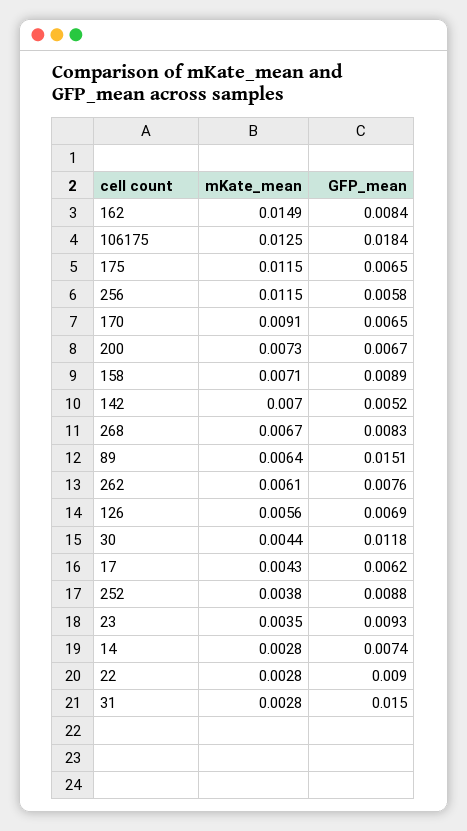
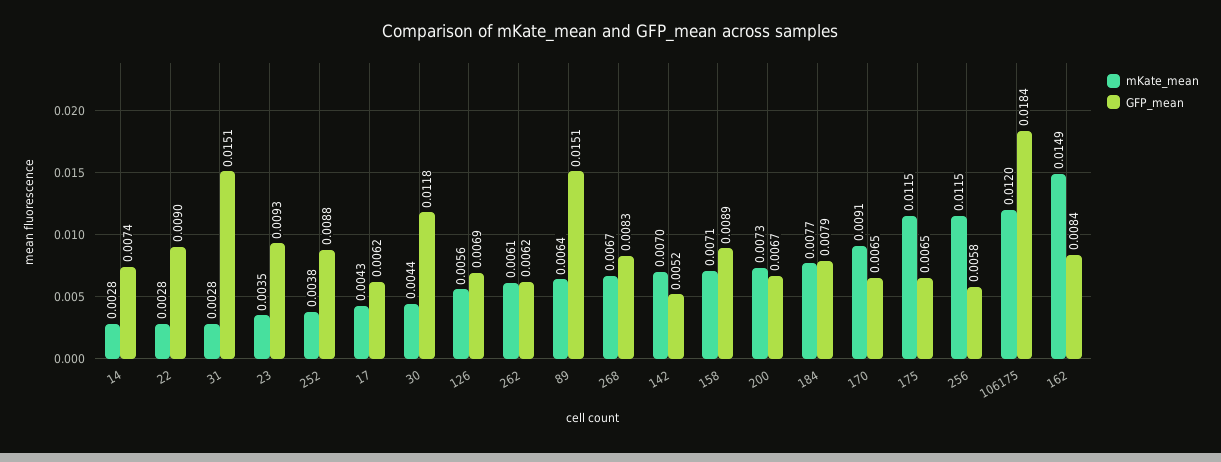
mKate_mean, 106175: 0.0125 -> 0.012
GFP_mean, 262: 0.0076 -> 0.0062
GFP_mean, 31: 0.015 -> 0.0151
mKate_mean, 184: none -> 0.0077
GFP_mean, 184: none -> 0.0079

